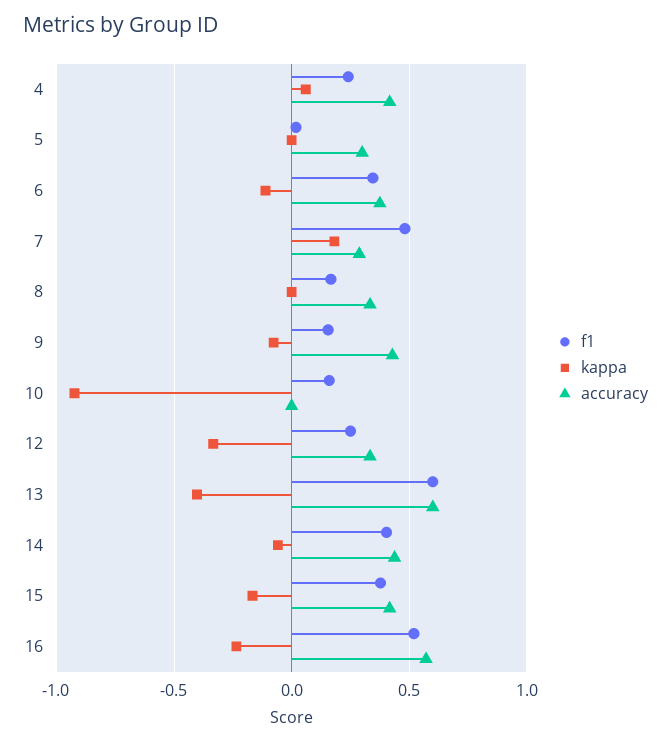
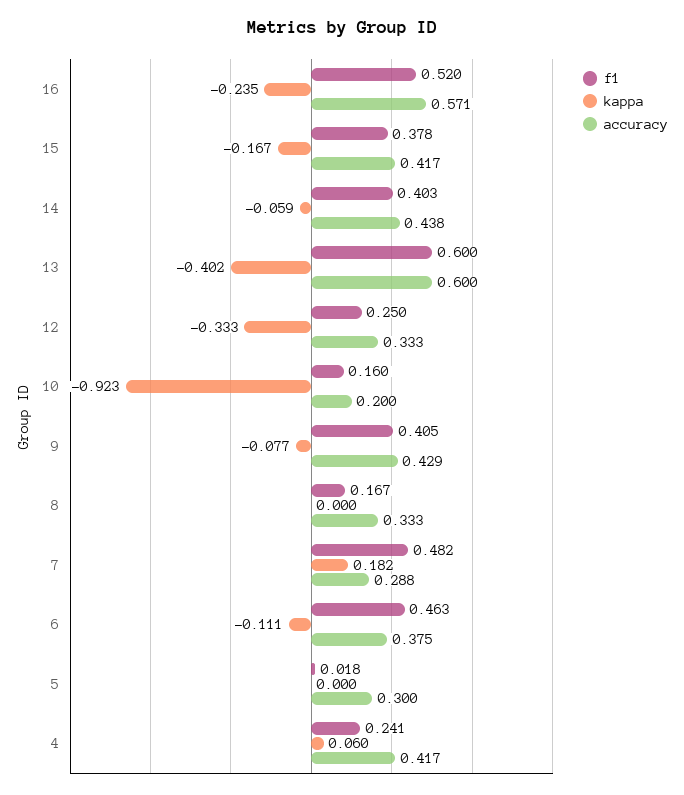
f1, 6: 0.35 -> 0.463
f1, 9: 0.15 -> 0.405
accuracy, 10: 0 -> 0.2

